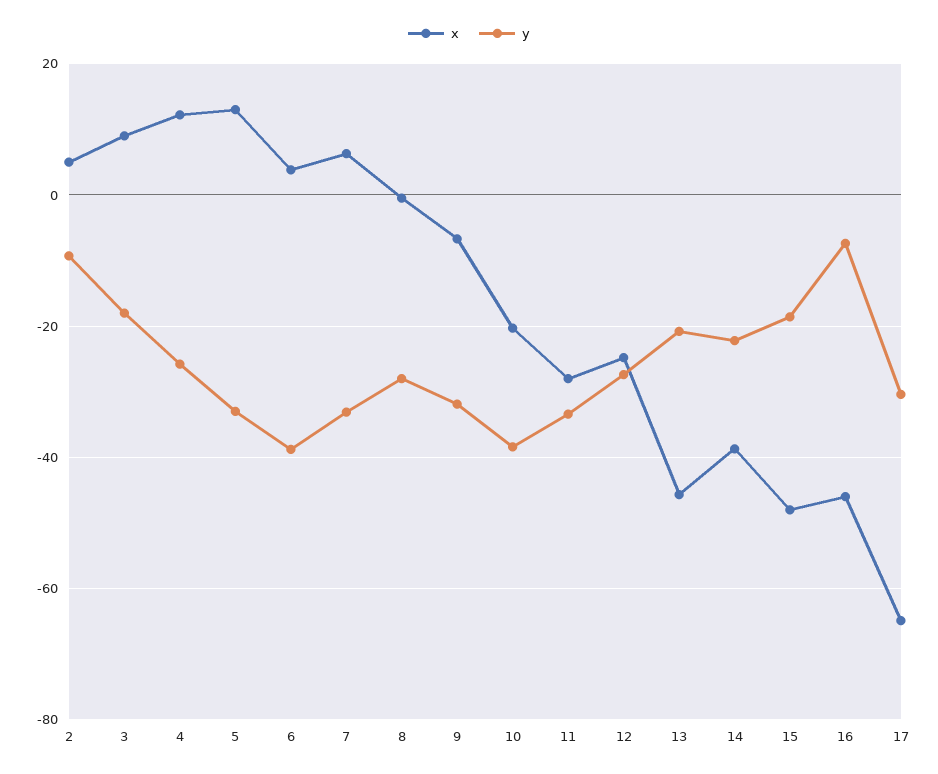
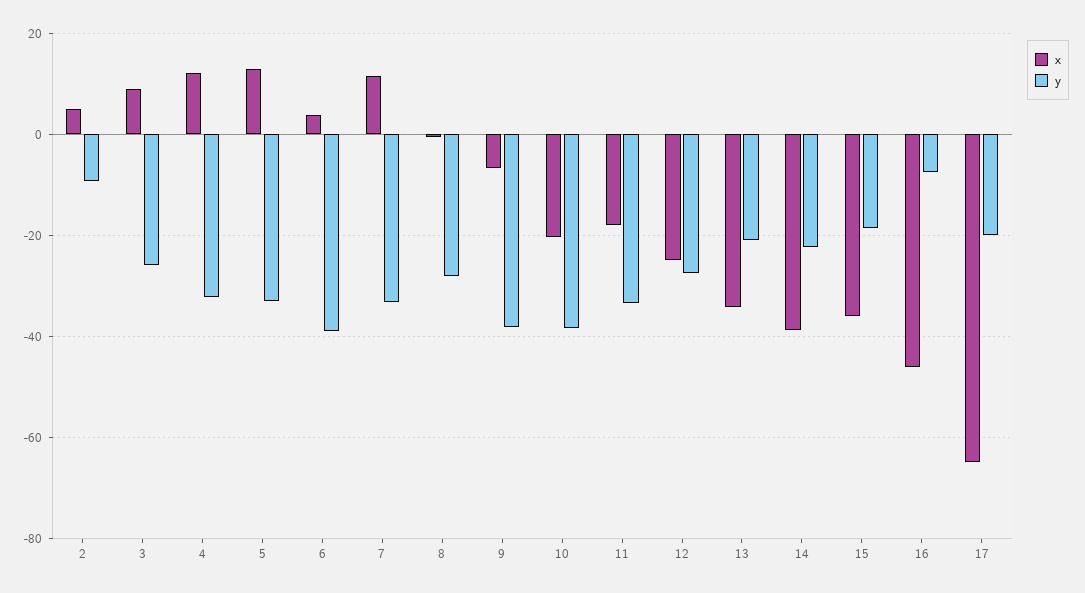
y, 3: -18 -> -26
y, 4: -26 -> -32
x, 7: 6 -> 12
y, 9: -32 -> -38
x, 11: -28 -> -18
x, 13: -46 -> -34
x, 15: -48 -> -36
y, 17: -30 -> -20

